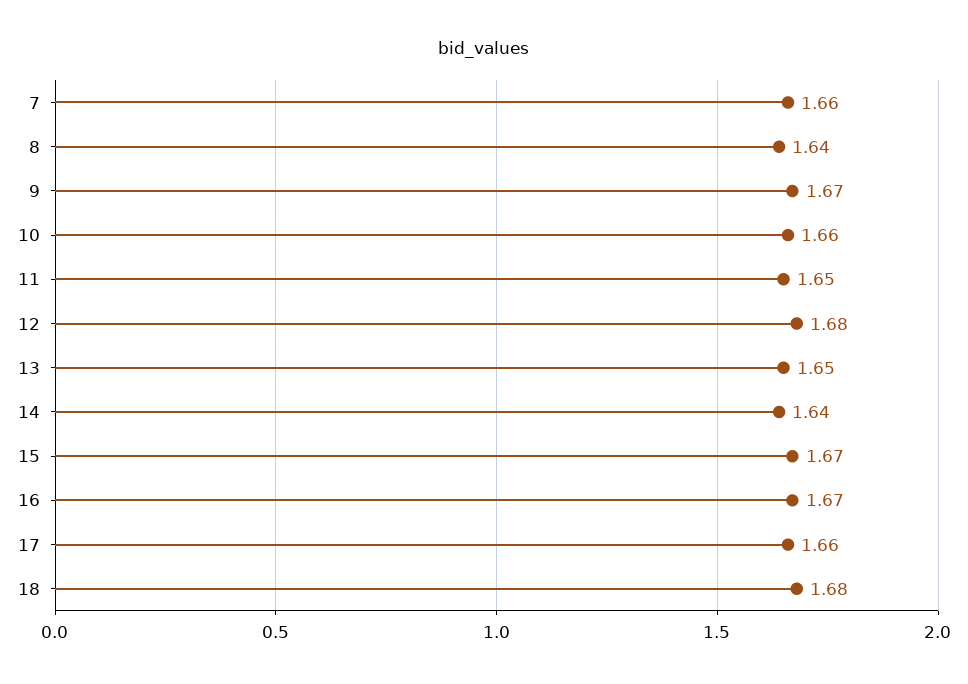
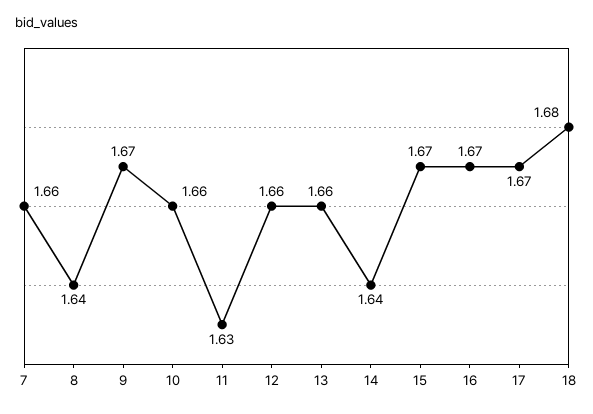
11: 1.65 -> 1.63
12: 1.68 -> 1.66
13: 1.65 -> 1.66
17: 1.66 -> 1.67

